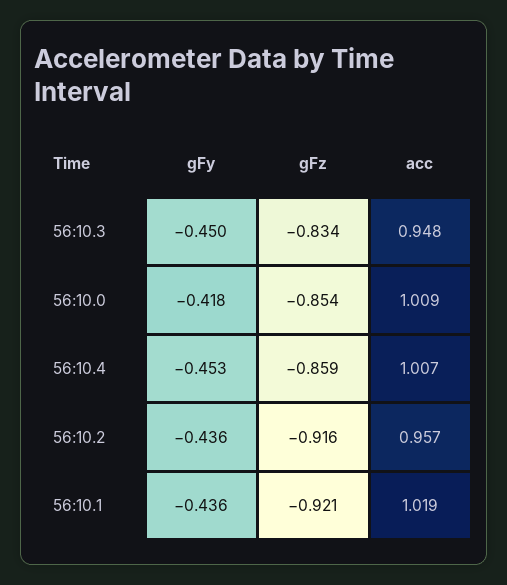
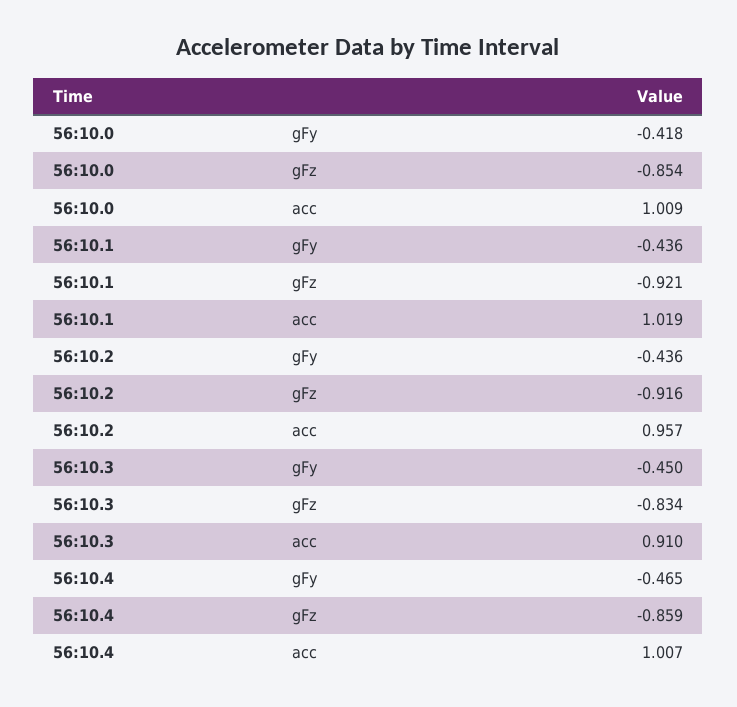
acc, 56:10.3: 0.948 -> 0.91
gFy, 56:10.4: -0.453 -> -0.465

